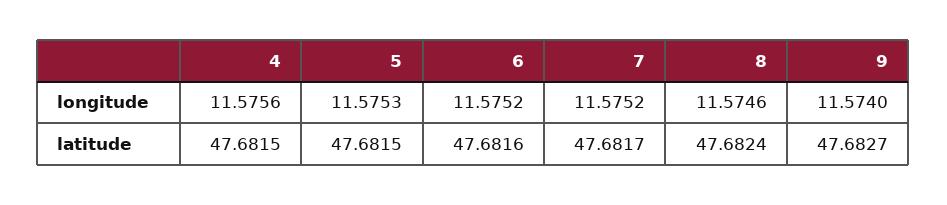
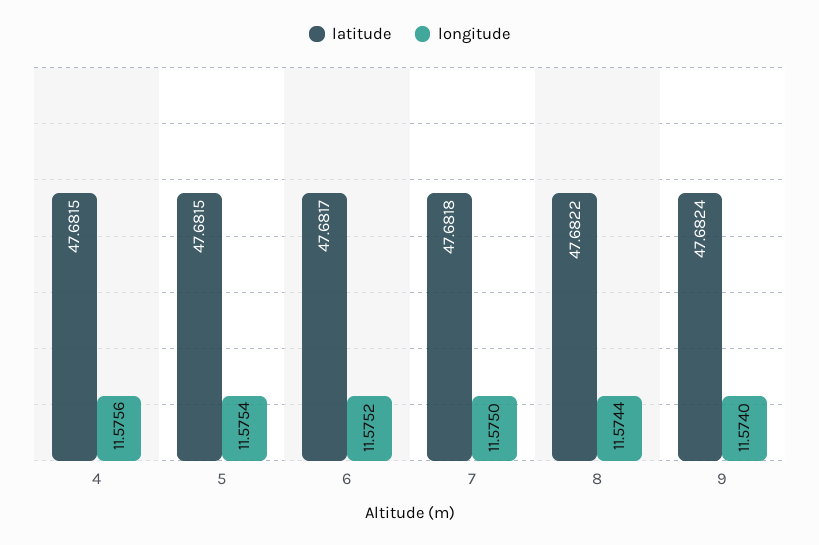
longitude, 5: 11.5753 -> 11.5754
longitude, 7: 11.5752 -> 11.575
longitude, 8: 11.5746 -> 11.5744
latitude, 6: 47.6816 -> 47.6817
latitude, 7: 47.6817 -> 47.6818
latitude, 8: 47.6824 -> 47.6822
latitude, 9: 47.6827 -> 47.6824

